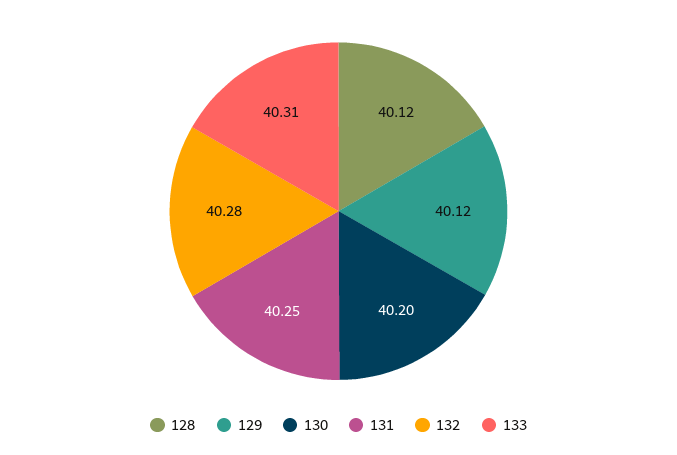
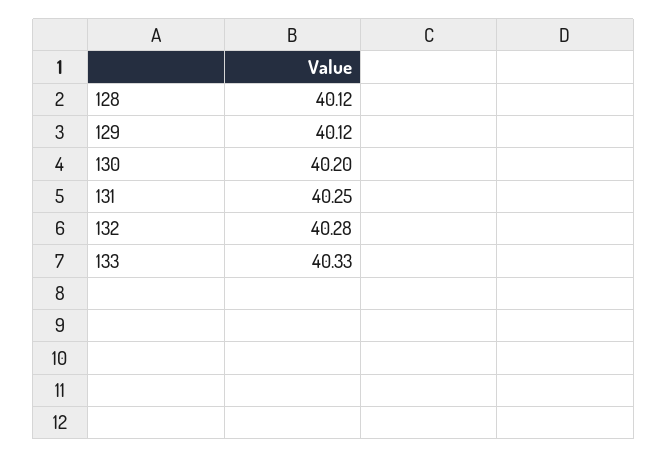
133: 40.31 -> 40.33

